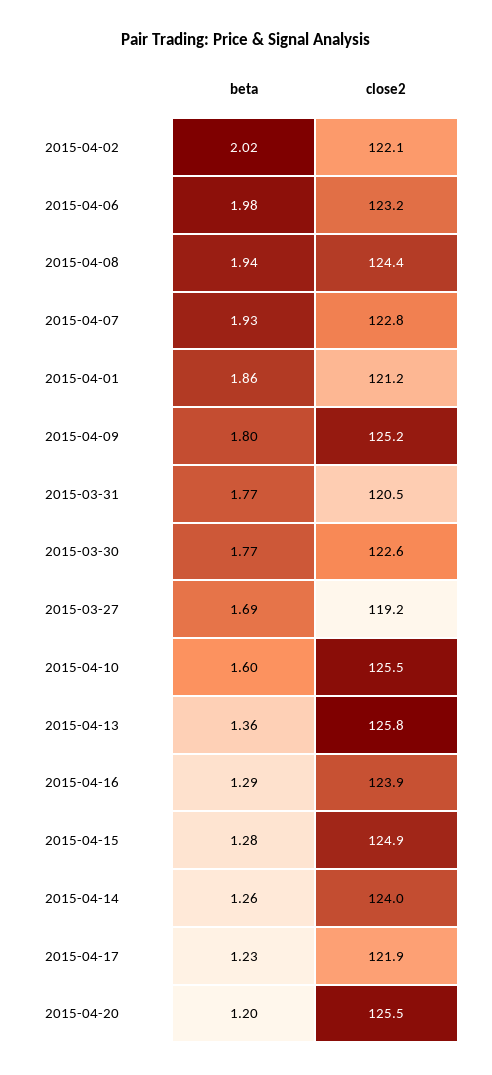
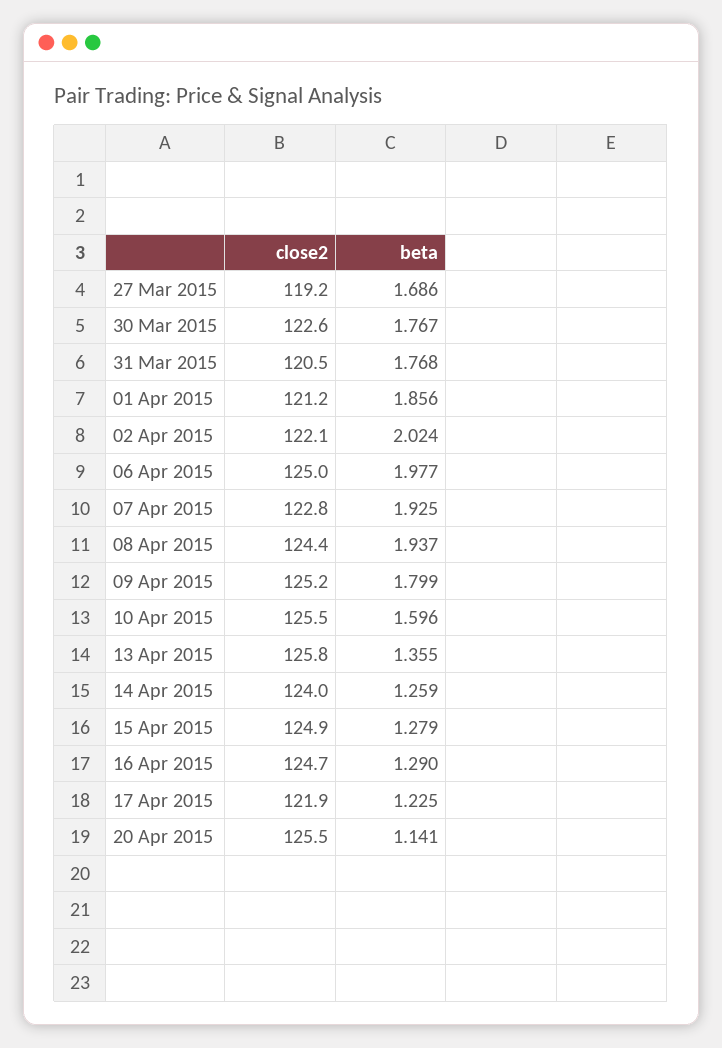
close2, 2015-04-06: 123.2 -> 125
close2, 2015-04-16: 123.9 -> 124.7
beta, 2015-04-20: 1.2 -> 1.141

